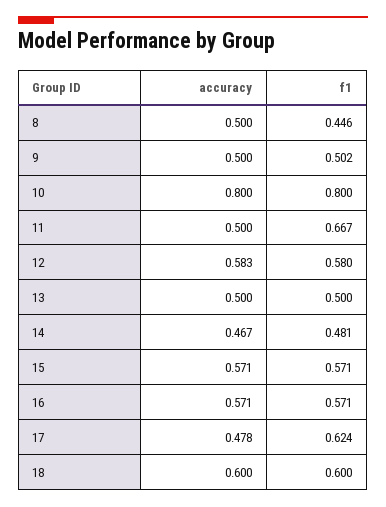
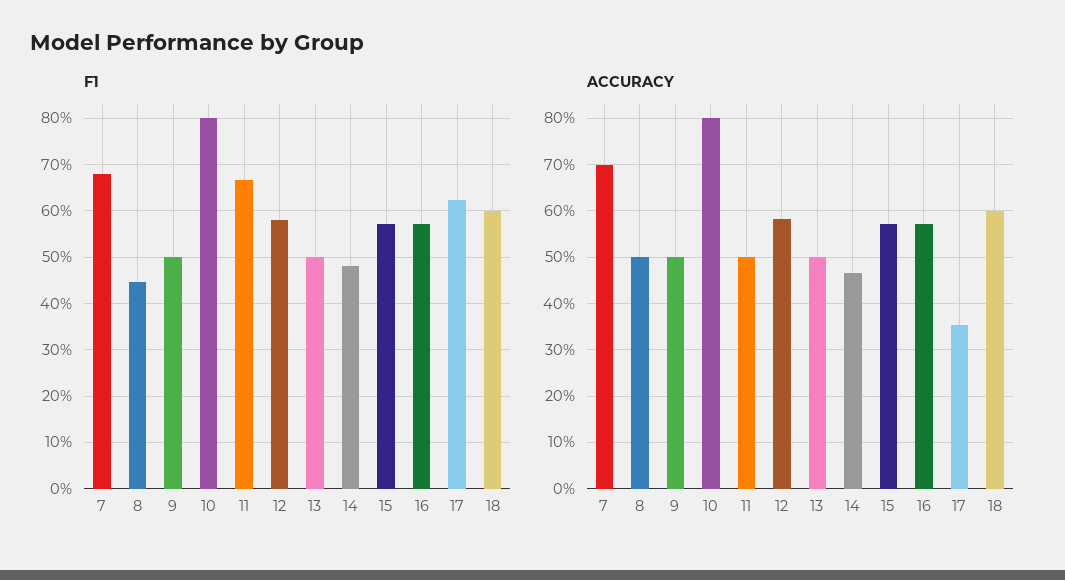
accuracy, 17: 0.478 -> 0.36
f1, 7: none -> 0.68
accuracy, 7: none -> 0.7

